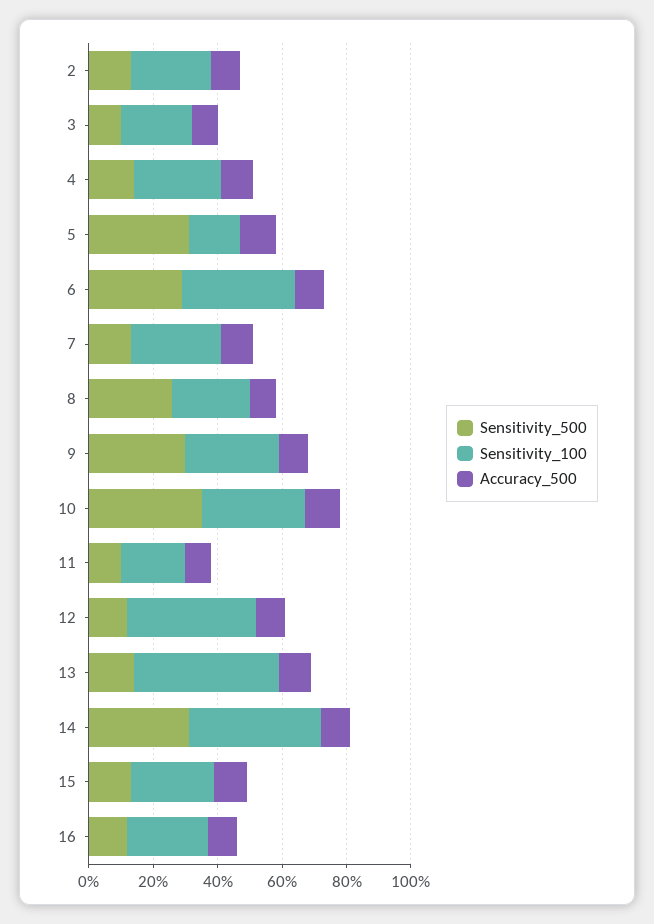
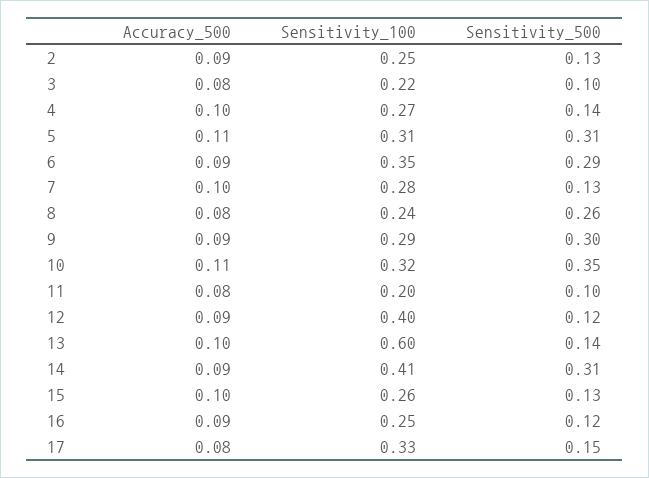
Sensitivity_100, 5: 0.15 -> 0.31
Sensitivity_100, 13: 0.45 -> 0.6
Accuracy_500, 17: none -> 0.08
Sensitivity_100, 17: none -> 0.33
Sensitivity_500, 17: none -> 0.15

